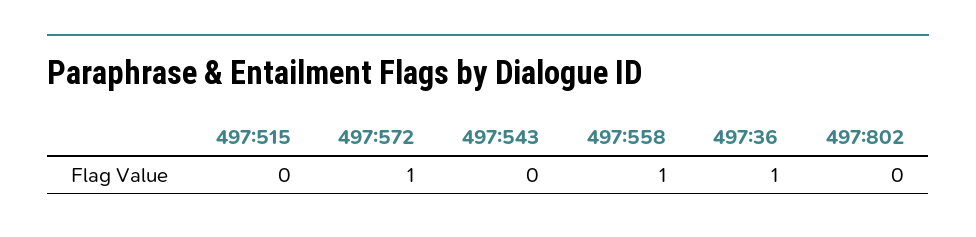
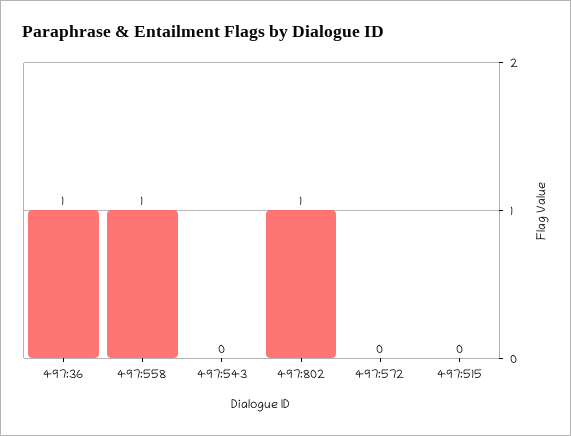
497:572: 1 -> 0
497:802: 0 -> 1

